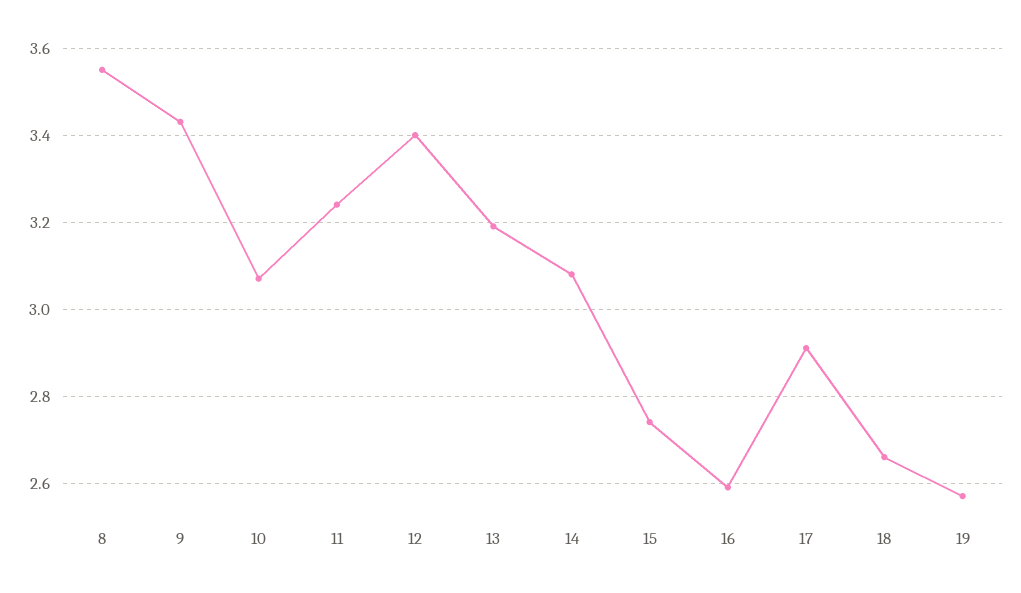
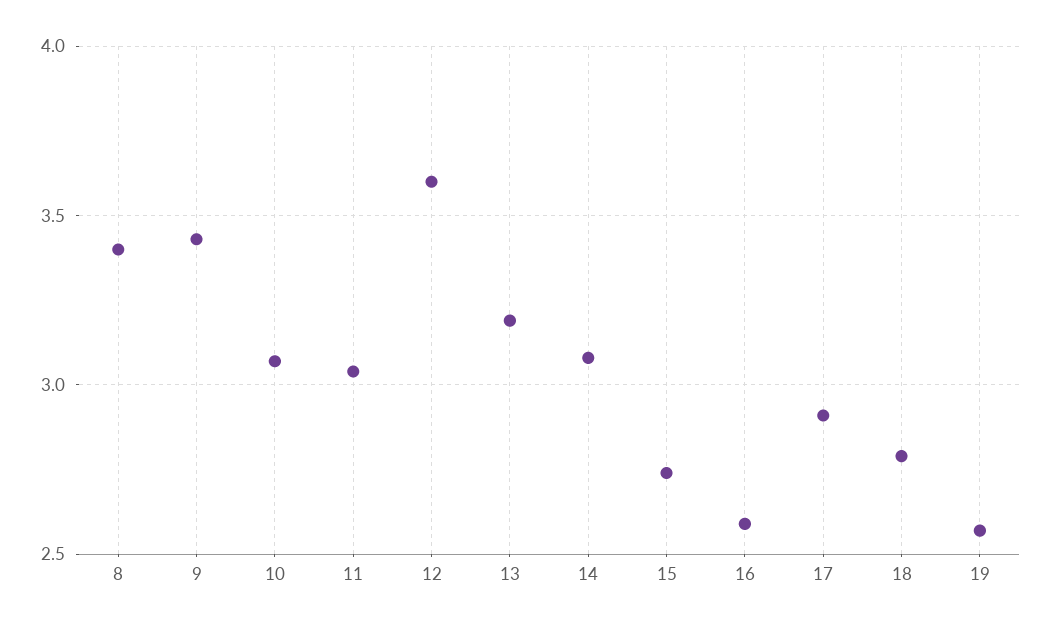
8: 3.55 -> 3.4
11: 3.25 -> 3.05
12: 3.4 -> 3.6
18: 2.65 -> 2.8

